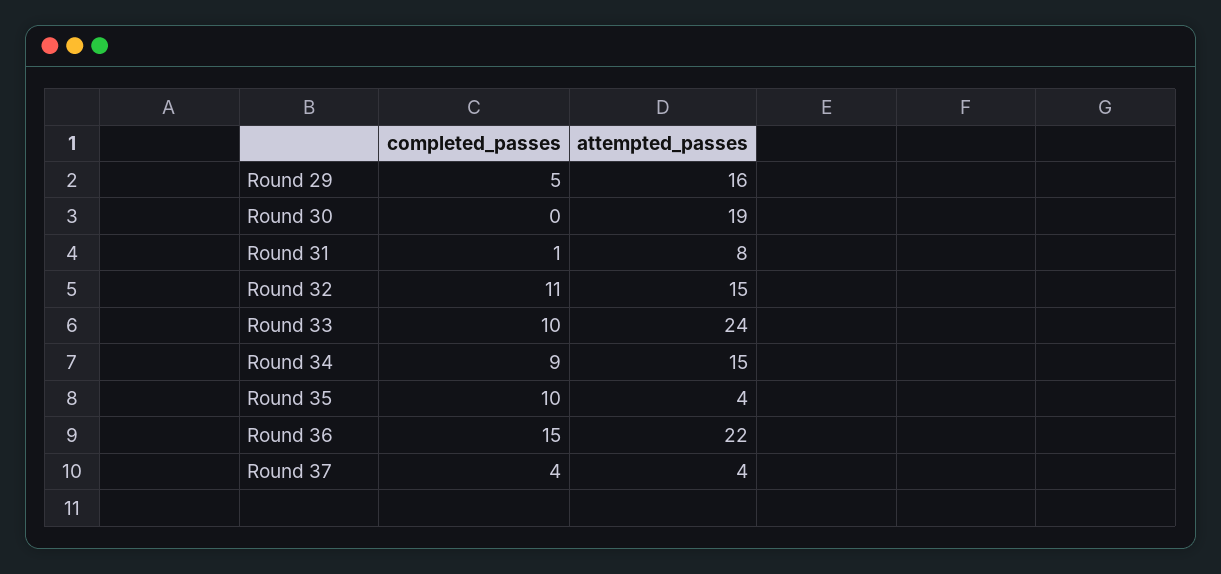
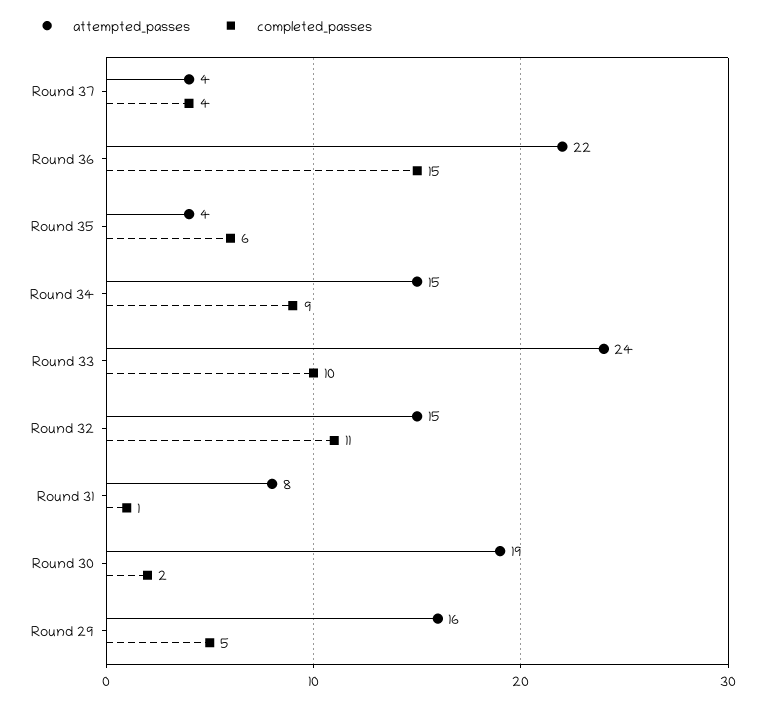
completed_passes, Round 30: 0 -> 2
completed_passes, Round 35: 10 -> 6

